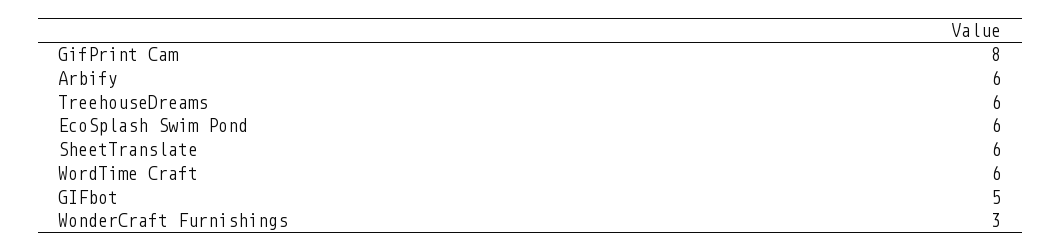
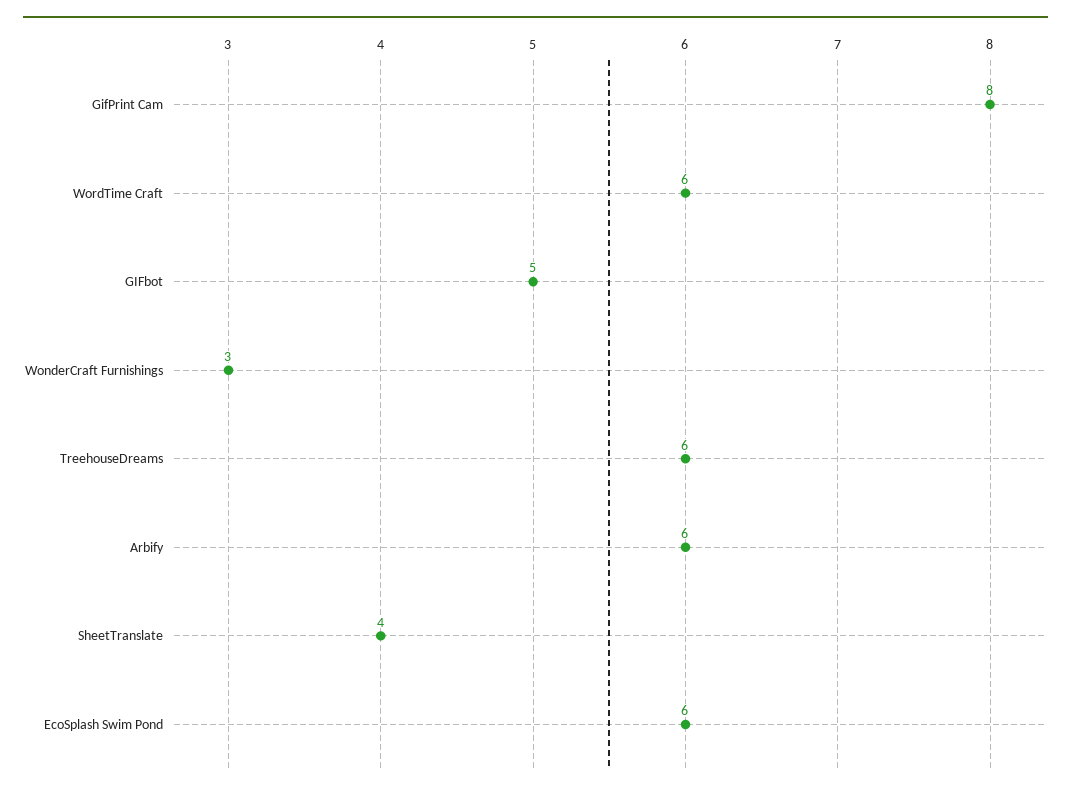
SheetTranslate: 6 -> 4

